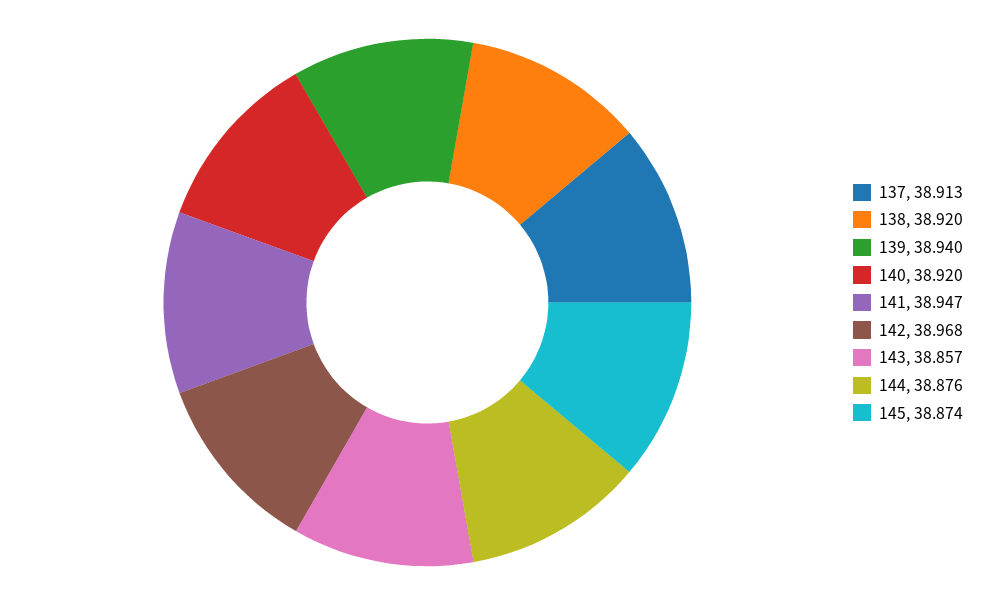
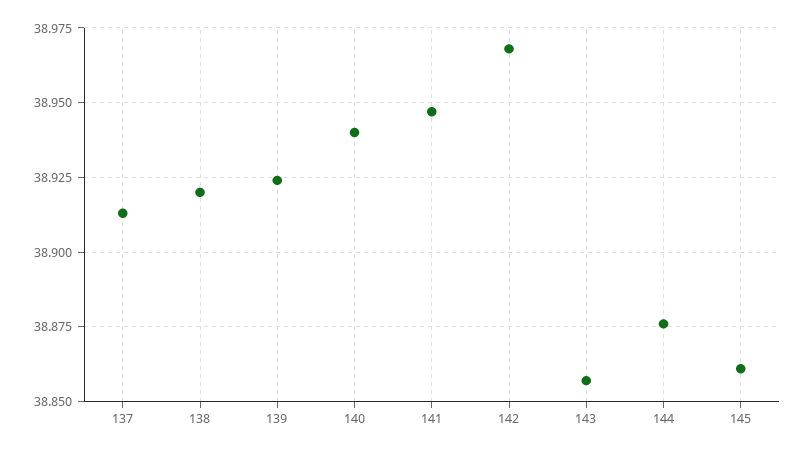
139: 38.94 -> 38.925
140: 38.92 -> 38.94
145: 38.874 -> 38.86

